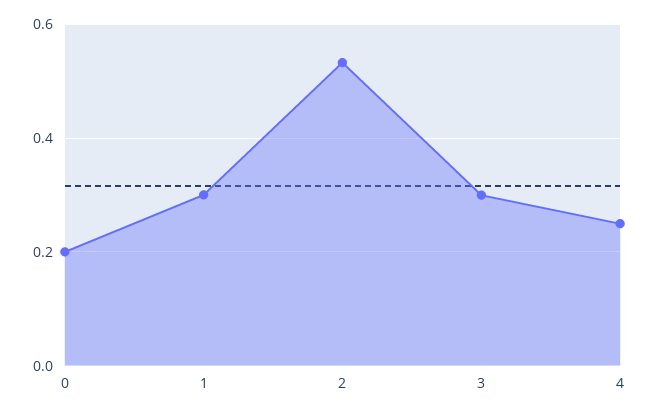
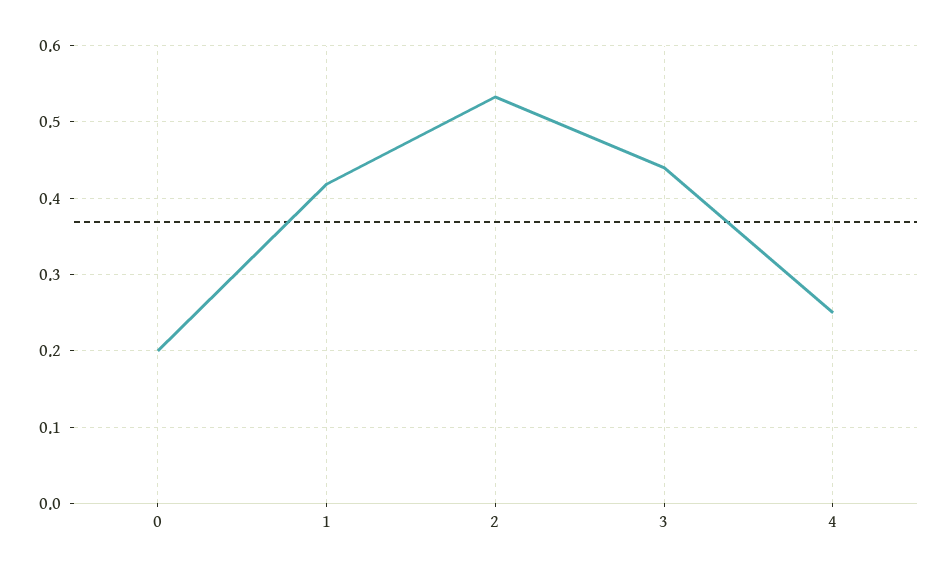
1: 0.3 -> 0.42
3: 0.3 -> 0.44

